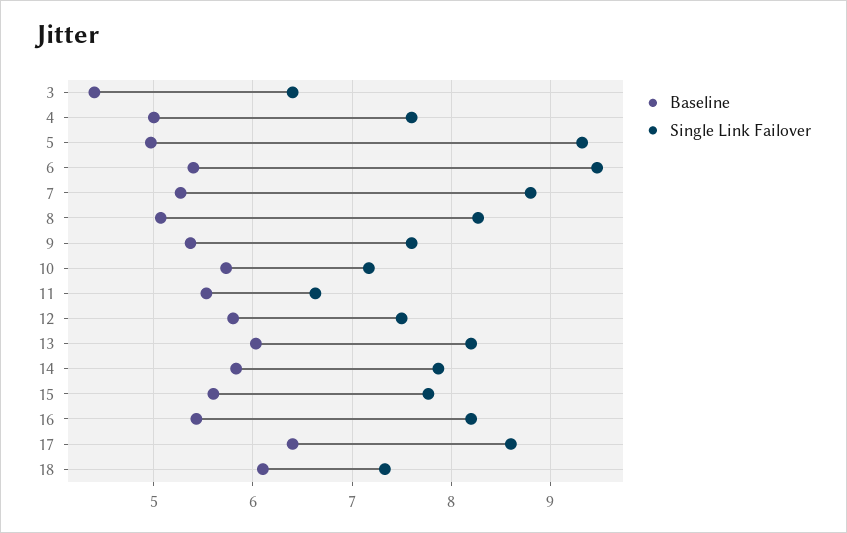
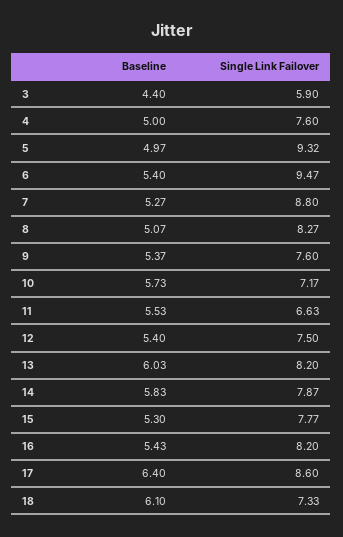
Single Link Failover, 3: 6.4 -> 5.9
Baseline, 12: 5.8 -> 5.4
Baseline, 15: 5.6 -> 5.3

